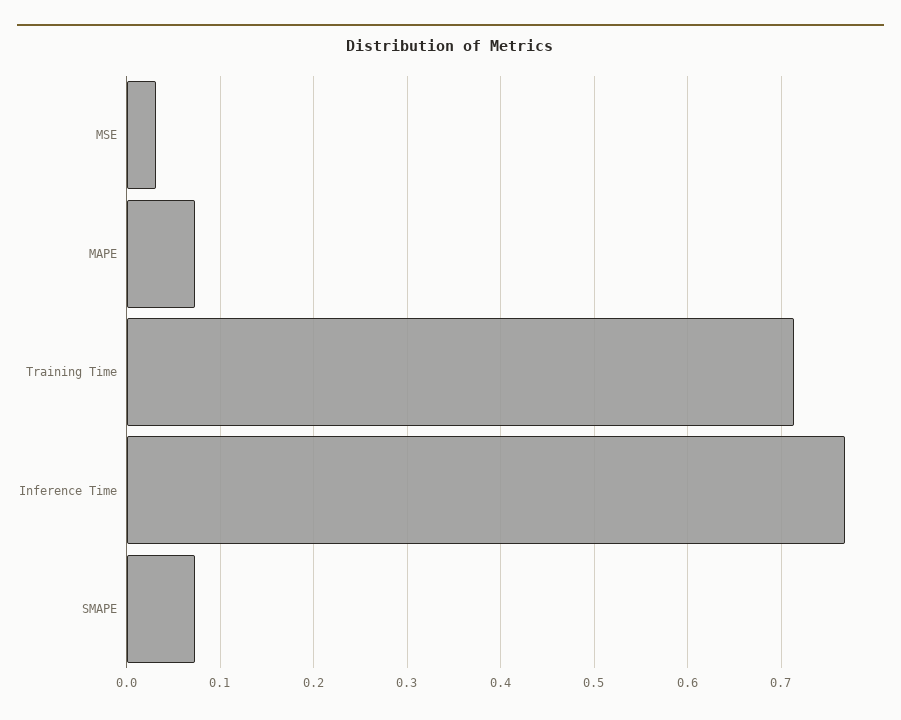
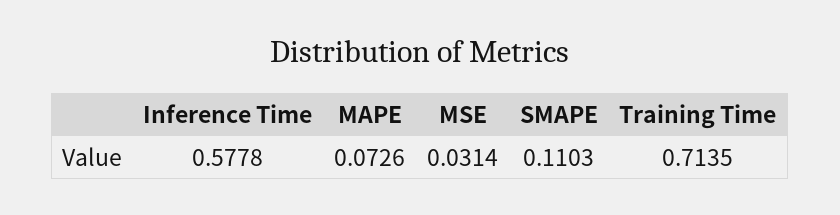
Inference Time: 0.77 -> 0.5778
SMAPE: 0.07 -> 0.1103

